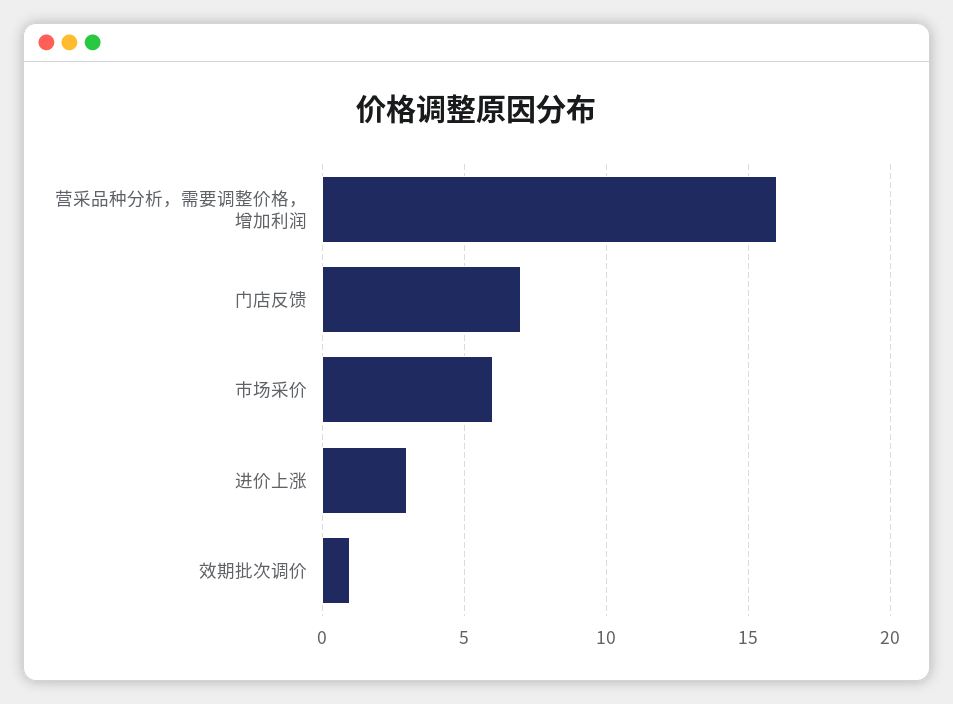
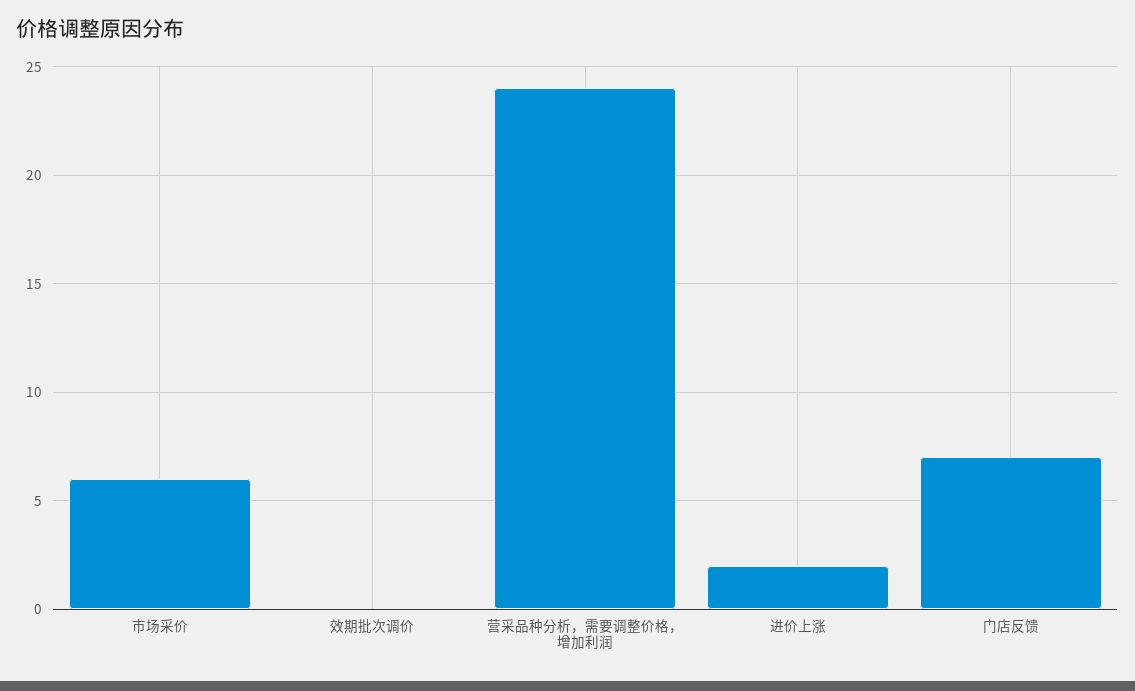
营采品种分析，需要调整价格，增加利润: 16 -> 24
进价上涨: 3 -> 2
效期批次调价: 1 -> 0

